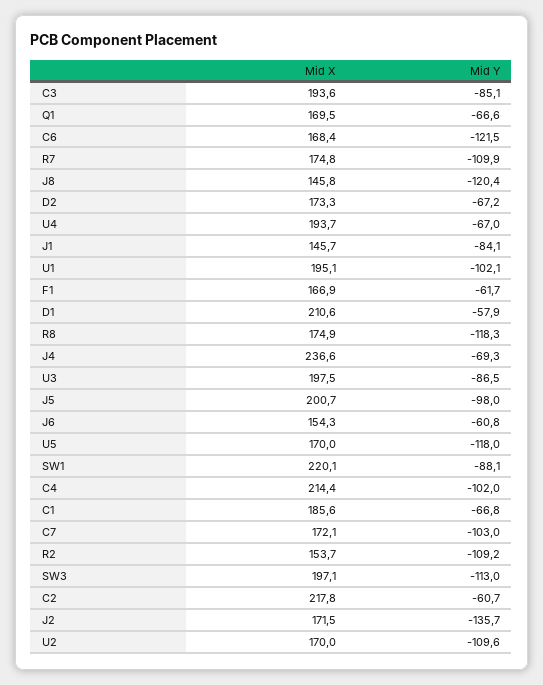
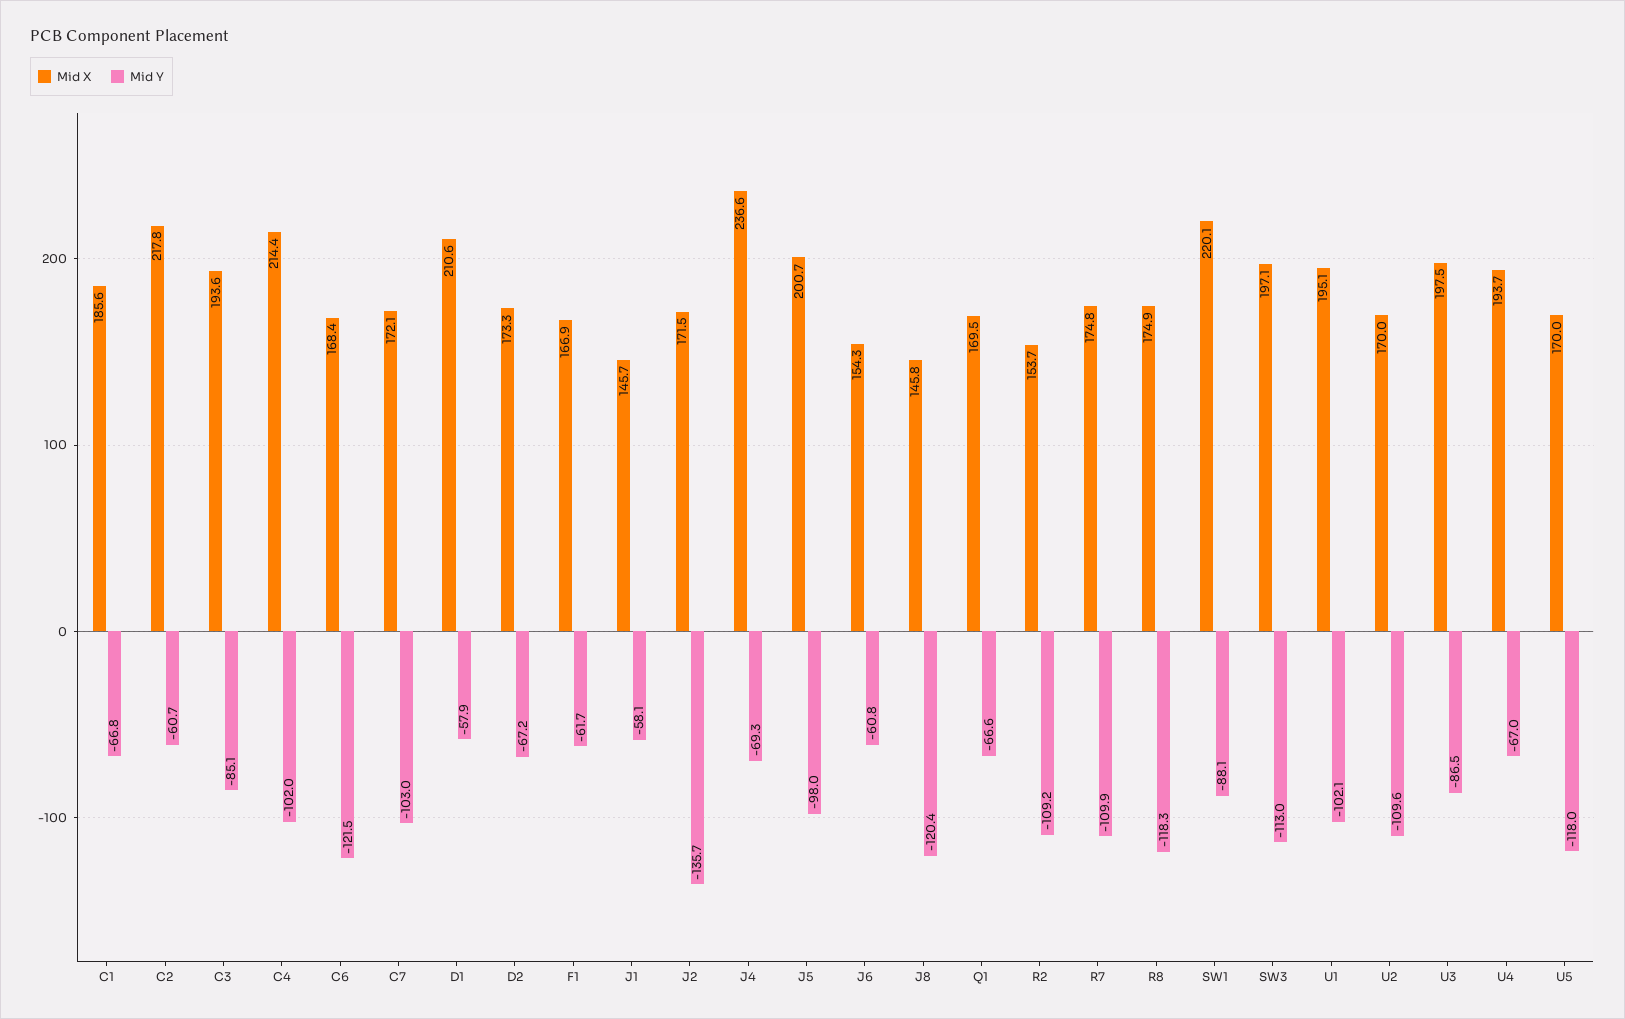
Mid Y, J1: -84.1 -> -58.1

